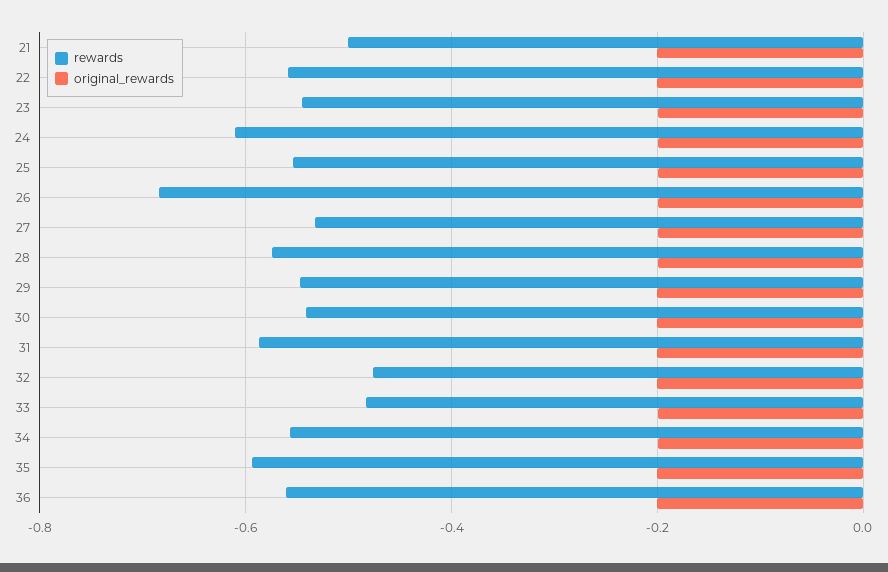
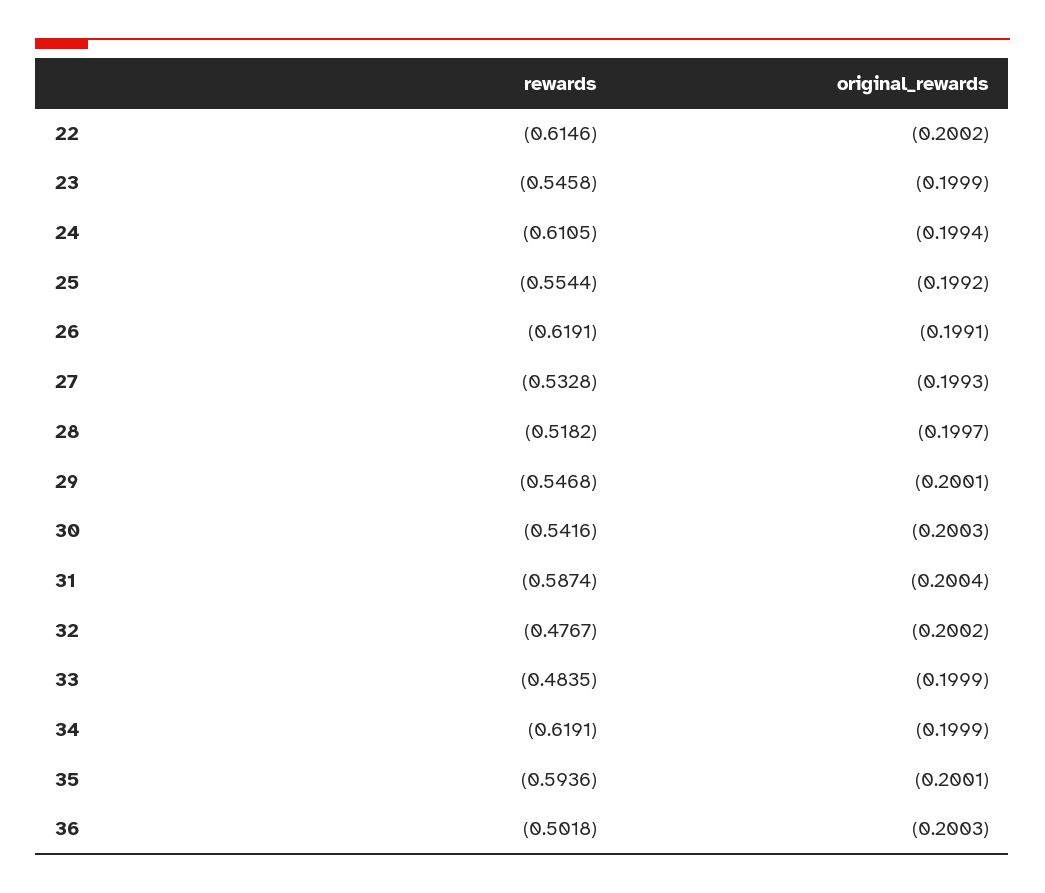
rewards, 21: -0.5 -> none
original_rewards, 21: -0.2 -> none
rewards, 22: -0.56 -> -0.6146
rewards, 26: -0.68 -> -0.6191
rewards, 28: -0.58 -> -0.5182
rewards, 34: -0.56 -> -0.6191
rewards, 36: -0.56 -> -0.5018

